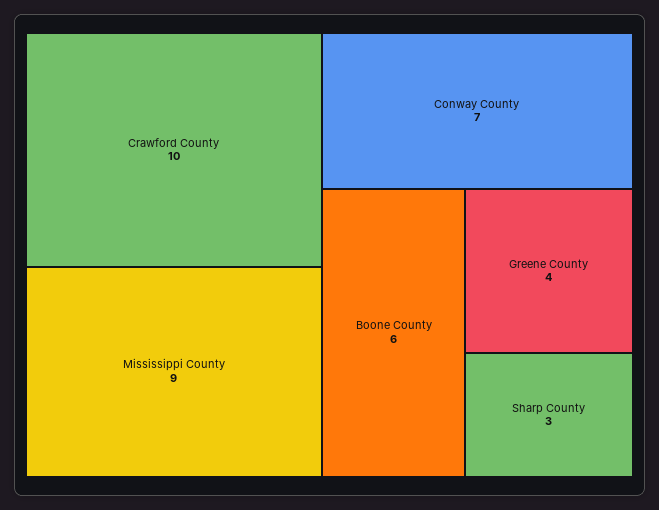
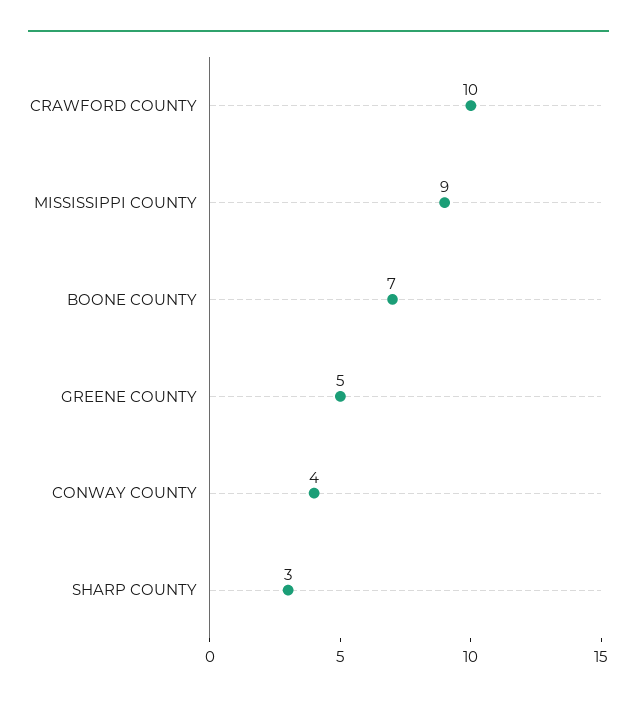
Conway County: 7 -> 4
Boone County: 6 -> 7
Greene County: 4 -> 5

